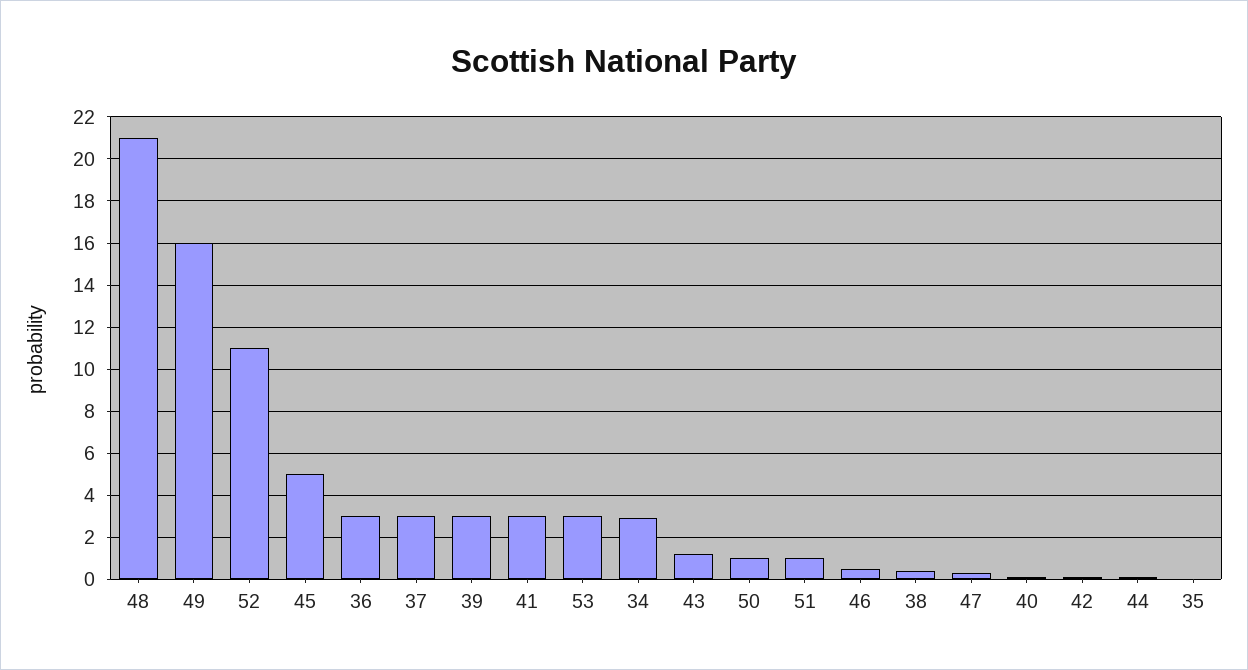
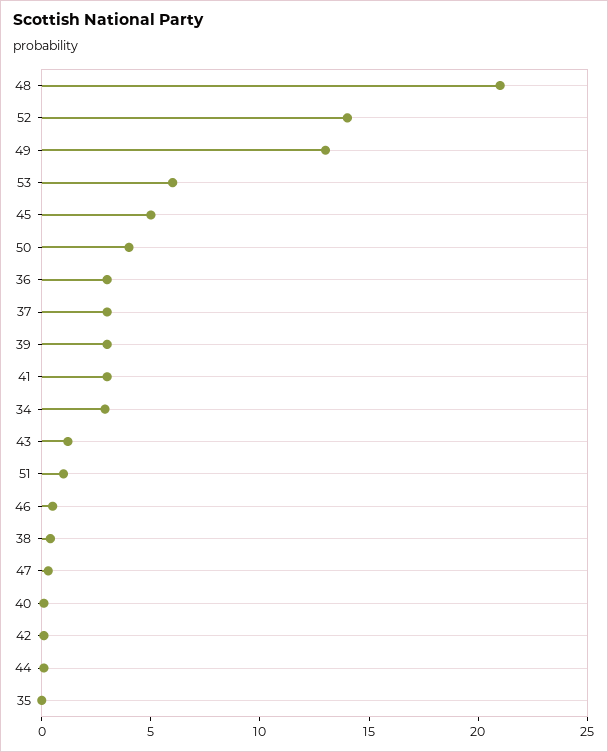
49: 16 -> 13
52: 11 -> 14
53: 3 -> 6
50: 1 -> 4

